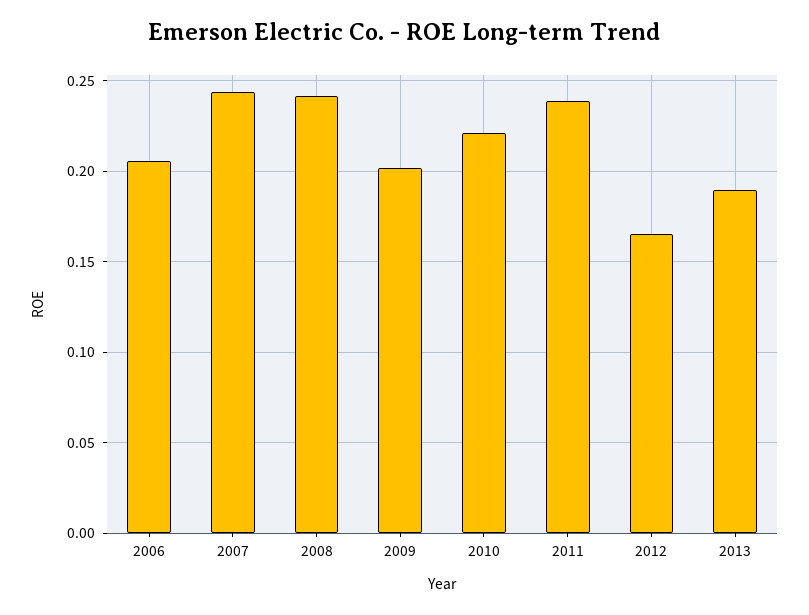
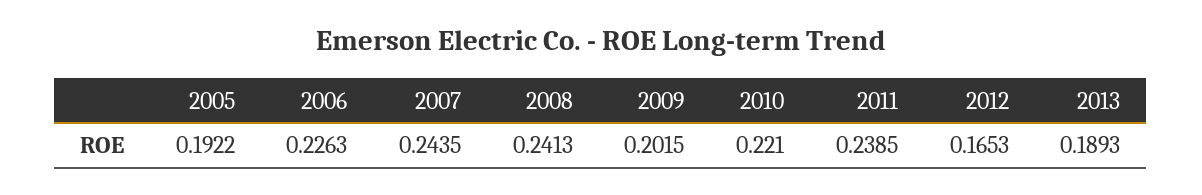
2006: 0.205 -> 0.2263
2005: none -> 0.1922

